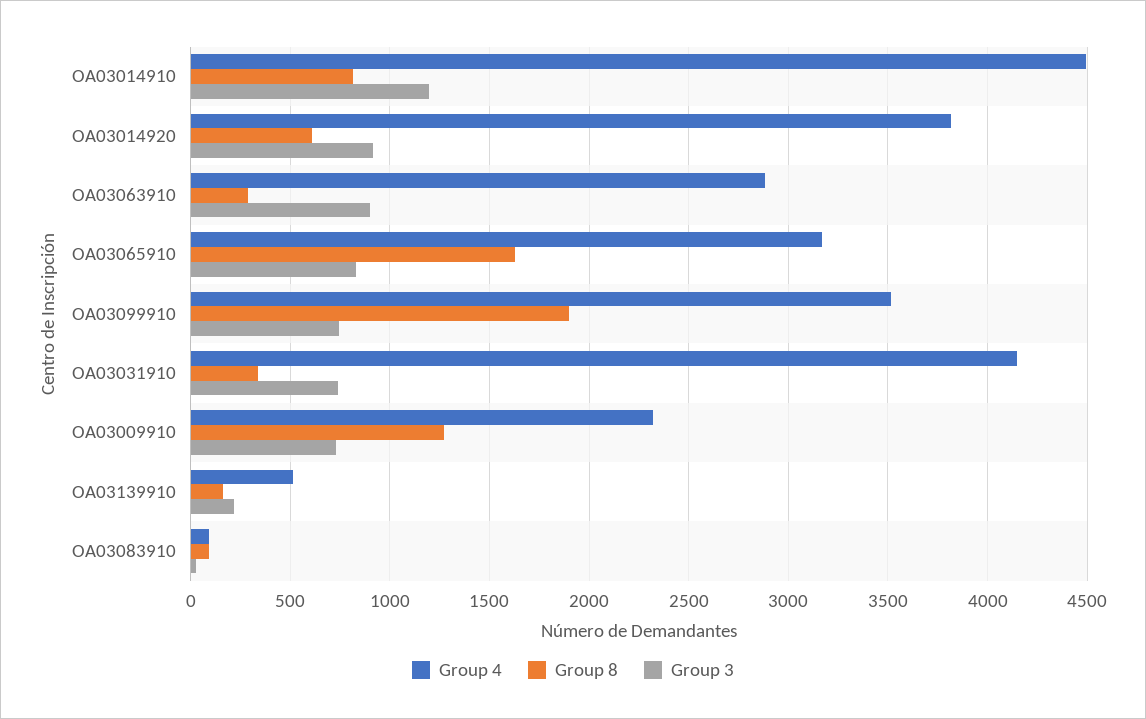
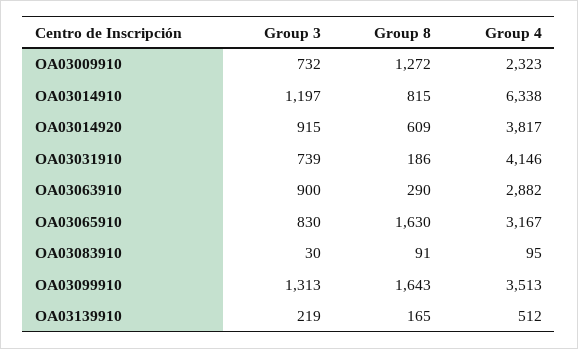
Group 4, OA03014910: 4500 -> 6338
Group 8, OA03099910: 1900 -> 1643
Group 3, OA03099910: 750 -> 1313
Group 8, OA03031910: 350 -> 186

